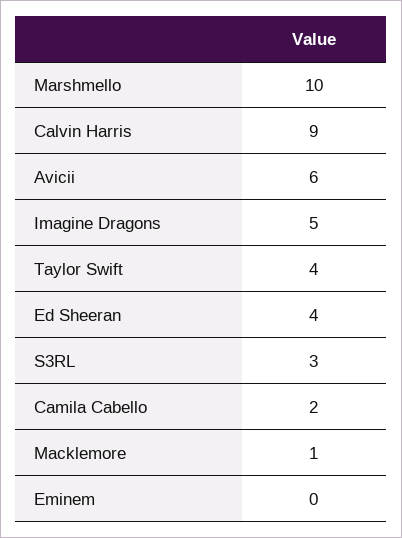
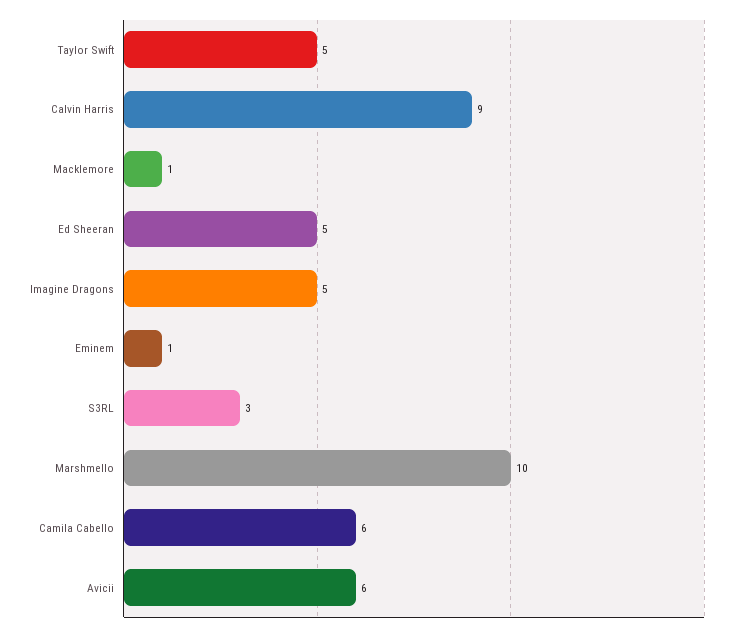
Taylor Swift: 4 -> 5
Ed Sheeran: 4 -> 5
Camila Cabello: 2 -> 6
Eminem: 0 -> 1

